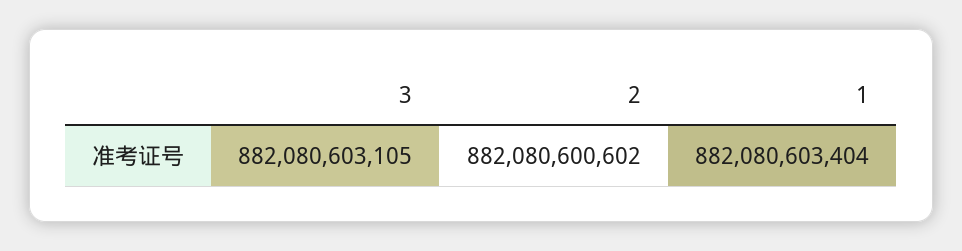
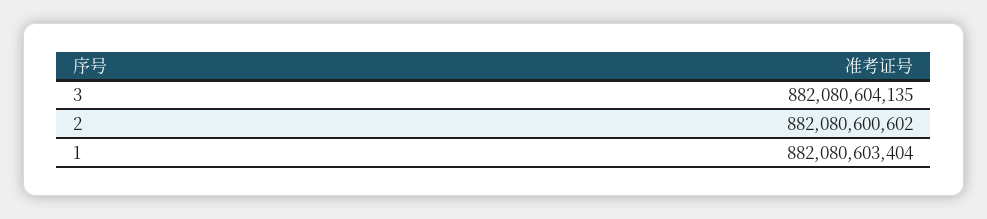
3: 882080603105 -> 882080604135

